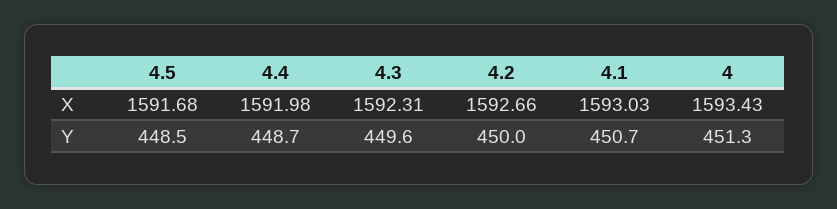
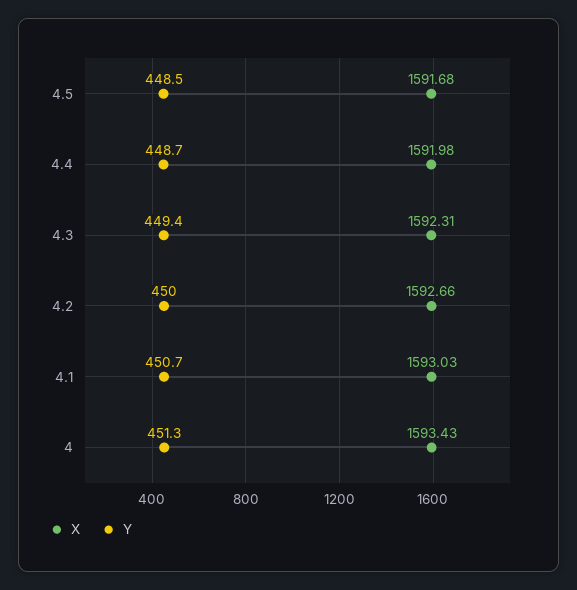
Y, 4.3: 449.6 -> 449.4

